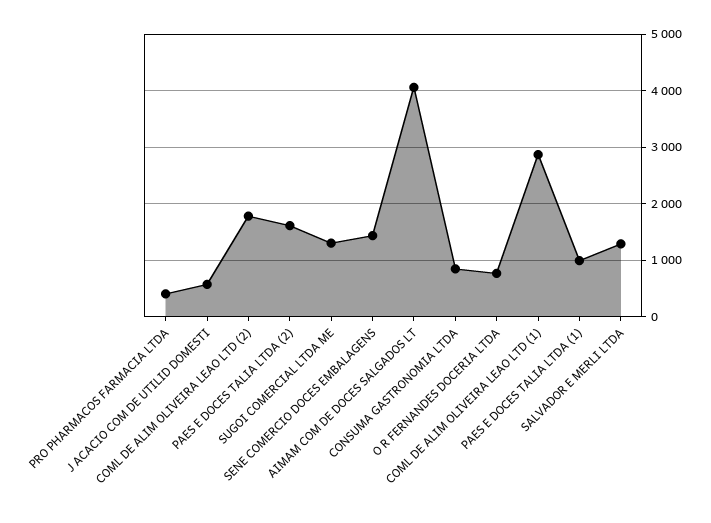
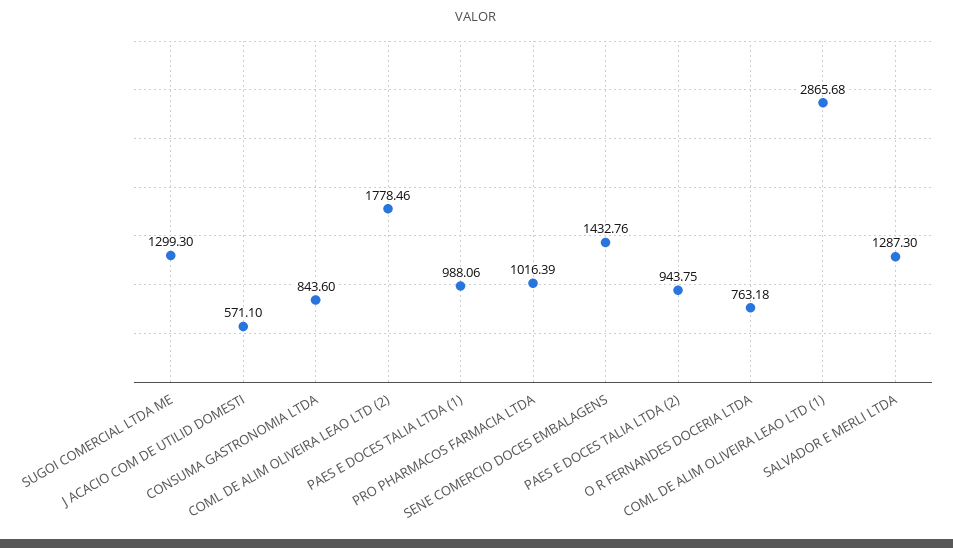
PRO PHARMACOS FARMACIA LTDA: 400 -> 1016.39
PAES E DOCES TALIA LTDA (2): 1600 -> 943.75
AIMAM COM DE DOCES SALGADOS LT: 4000 -> none

